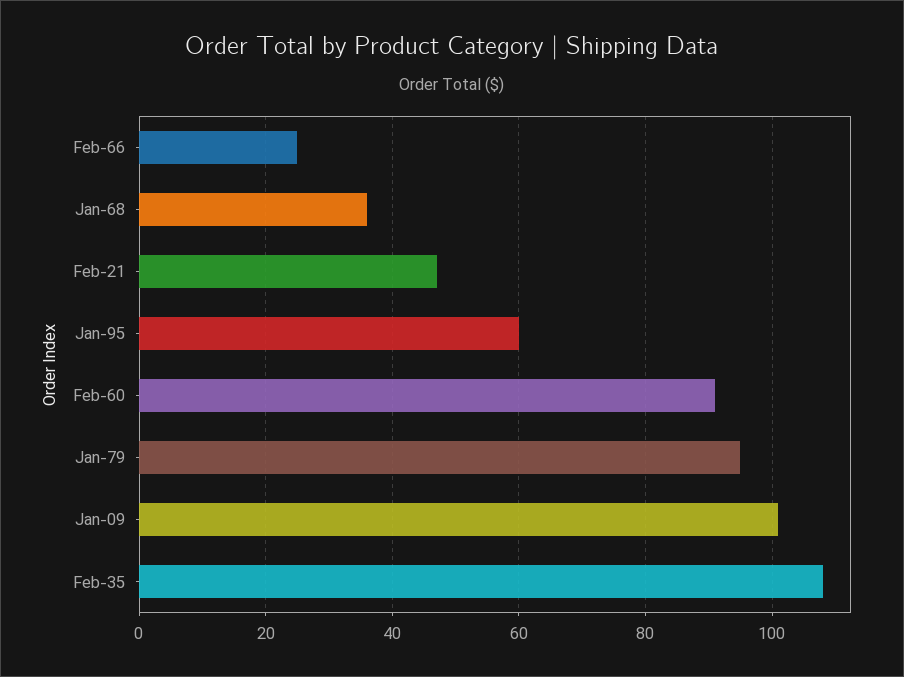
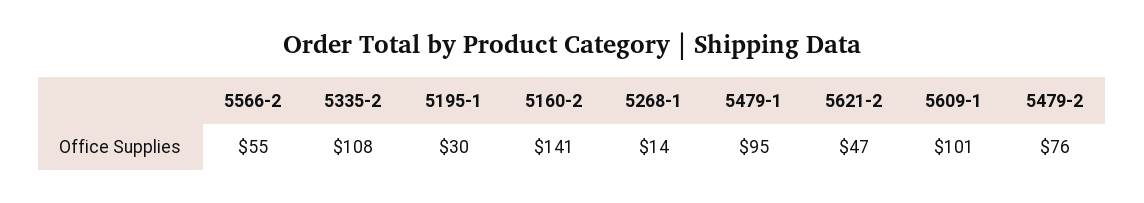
Feb-66: 25 -> 55
Jan-68: 35 -> 14
Jan-95: 60 -> 30
Feb-60: 90 -> 141
5479-2: none -> 76

